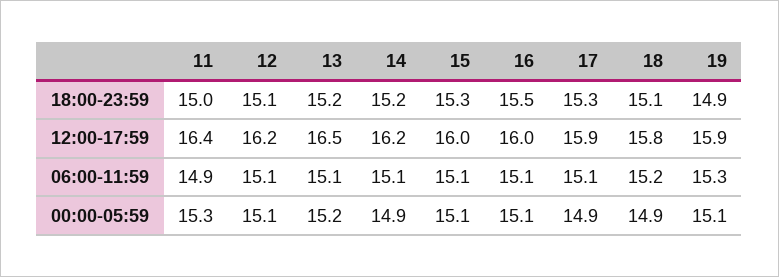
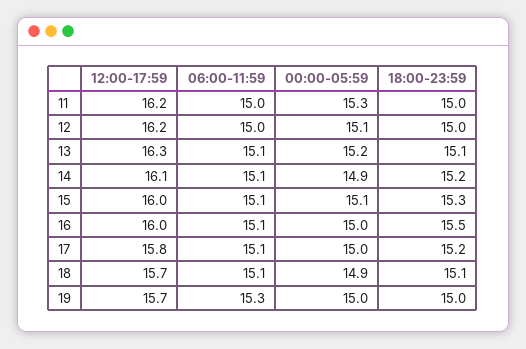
12, 18:00-23:59: 15.1 -> 15
13, 18:00-23:59: 15.2 -> 15.1
17, 18:00-23:59: 15.3 -> 15.2
19, 18:00-23:59: 14.9 -> 15
11, 12:00-17:59: 16.4 -> 16.2
13, 12:00-17:59: 16.5 -> 16.3
14, 12:00-17:59: 16.2 -> 16.1
17, 12:00-17:59: 15.9 -> 15.8
18, 12:00-17:59: 15.8 -> 15.7
19, 12:00-17:59: 15.9 -> 15.7
11, 06:00-11:59: 14.9 -> 15
12, 06:00-11:59: 15.1 -> 15
18, 06:00-11:59: 15.2 -> 15.1
16, 00:00-05:59: 15.1 -> 15
17, 00:00-05:59: 14.9 -> 15
19, 00:00-05:59: 15.1 -> 15

